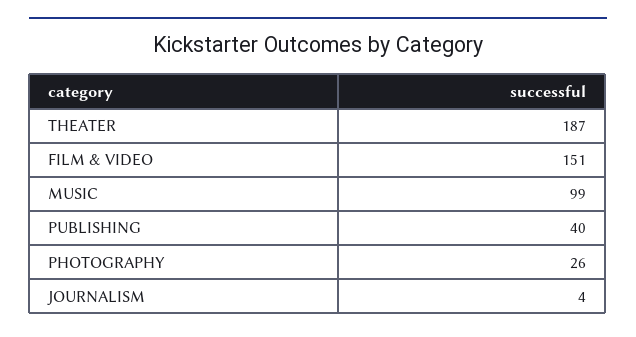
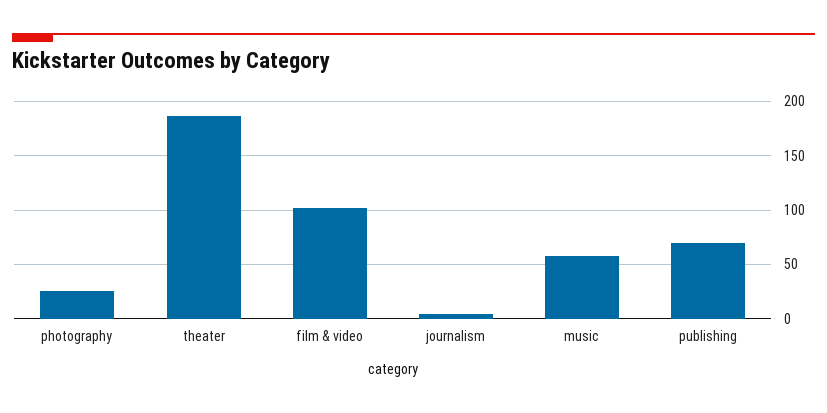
FILM & VIDEO: 151 -> 100
MUSIC: 99 -> 60
PUBLISHING: 40 -> 70

